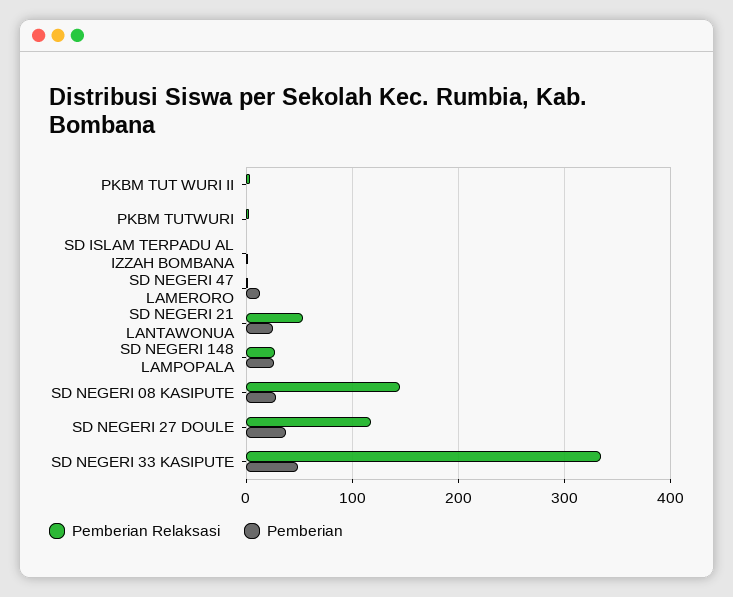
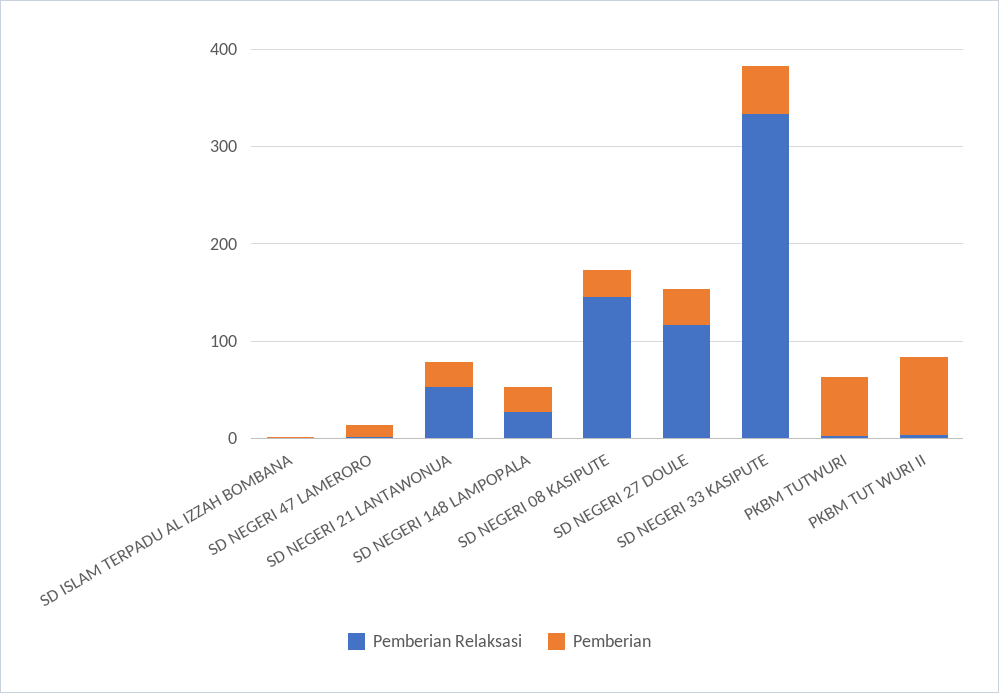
Pemberian, PKBM TUT WURI II: 0 -> 80
Pemberian, PKBM TUTWURI: 0 -> 60

